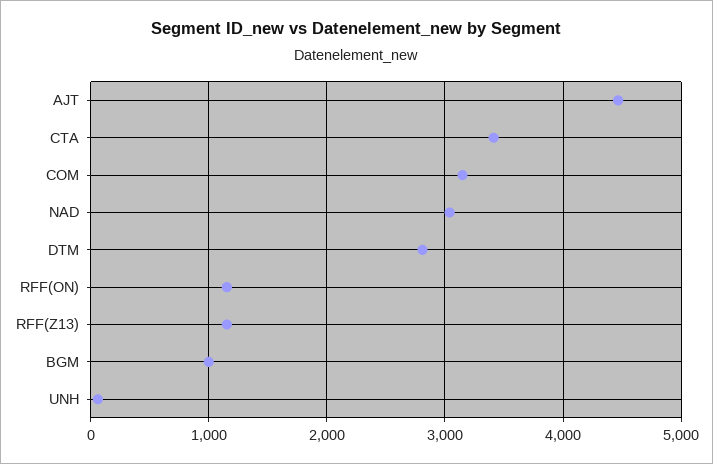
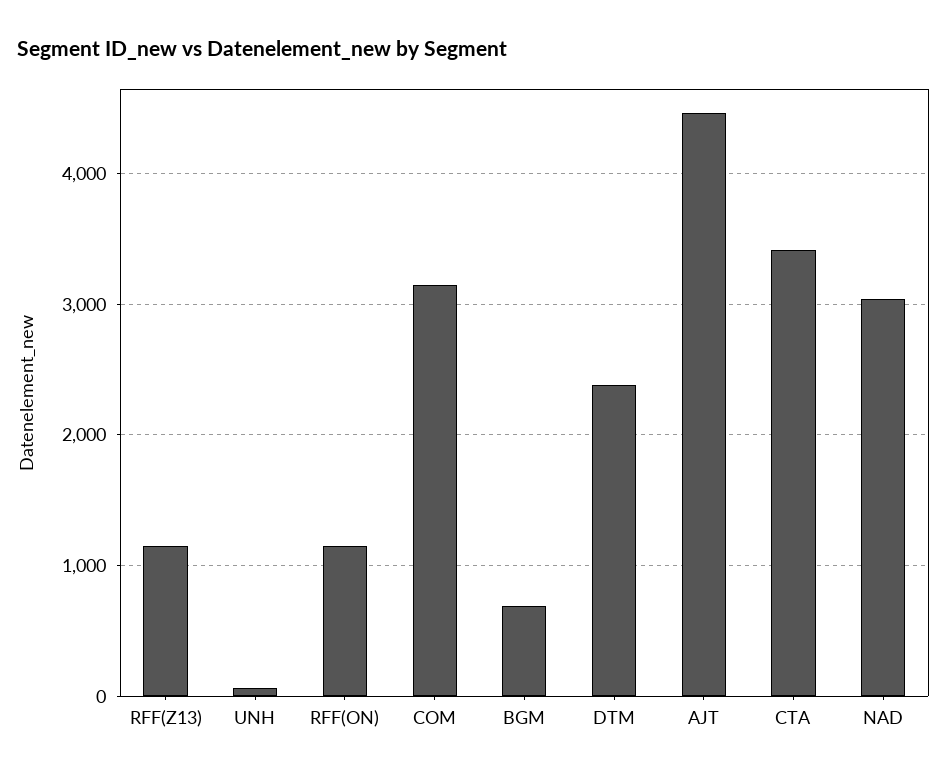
DTM: 2800 -> 2400
BGM: 1000 -> 700

